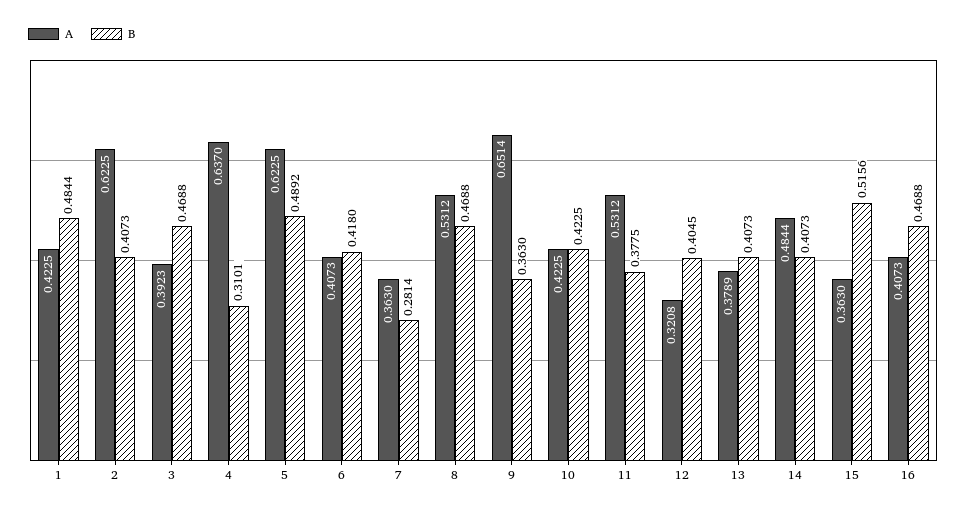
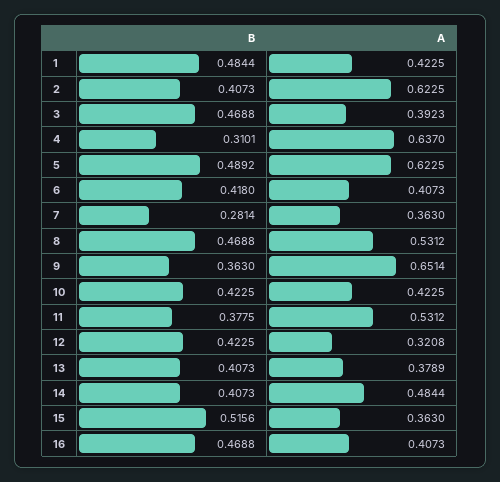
B, 12: 0.4045 -> 0.4225

